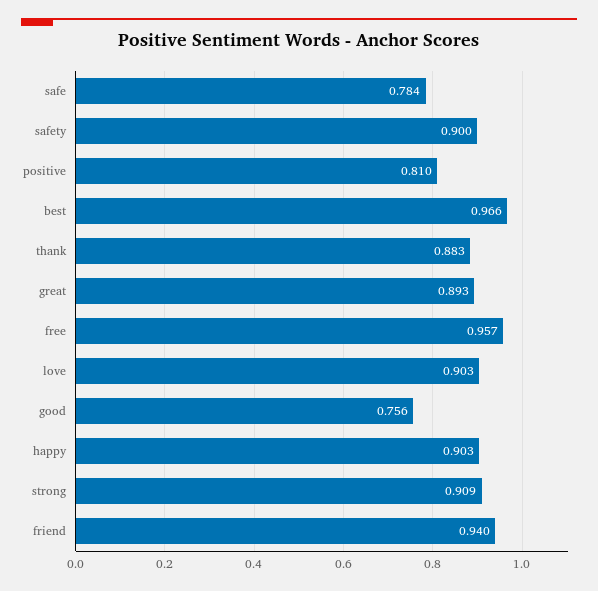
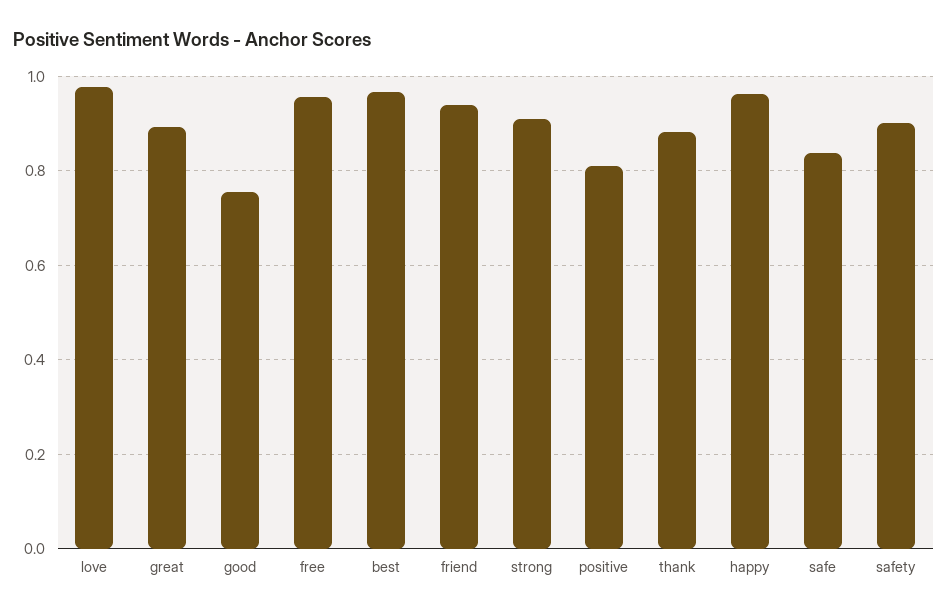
safe: 0.784 -> 0.84
love: 0.903 -> 0.98
happy: 0.903 -> 0.96

